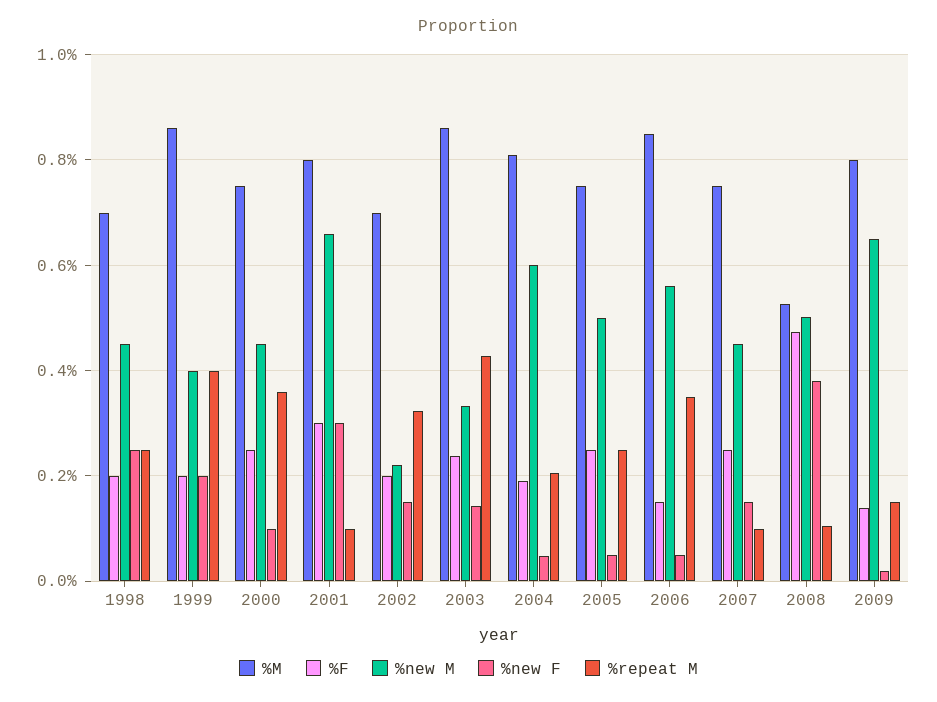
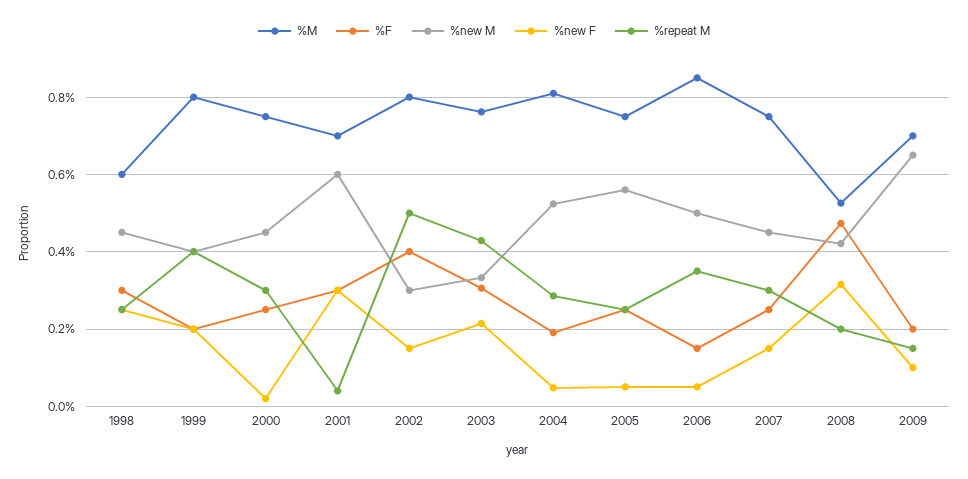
%M, 1998: 0.7 -> 0.6
%F, 1998: 0.2 -> 0.3
%M, 1999: 0.86 -> 0.8
%new F, 2000: 0.1 -> 0.02
%repeat M, 2000: 0.36 -> 0.3
%M, 2001: 0.8 -> 0.7
%new M, 2001: 0.66 -> 0.6
%repeat M, 2001: 0.1 -> 0.04
%M, 2002: 0.7 -> 0.8
%F, 2002: 0.2 -> 0.4
%new M, 2002: 0.22 -> 0.3
%repeat M, 2002: 0.32 -> 0.5
%M, 2003: 0.86 -> 0.76
%F, 2003: 0.24 -> 0.3
%new F, 2003: 0.14 -> 0.22
%new M, 2004: 0.6 -> 0.52
%repeat M, 2004: 0.2 -> 0.28
%new M, 2005: 0.5 -> 0.56
%new M, 2006: 0.56 -> 0.5
%repeat M, 2007: 0.1 -> 0.3
%new M, 2008: 0.5 -> 0.42
%new F, 2008: 0.38 -> 0.32
%repeat M, 2008: 0.1 -> 0.2
%M, 2009: 0.8 -> 0.7
%F, 2009: 0.14 -> 0.2
%new F, 2009: 0.02 -> 0.1

